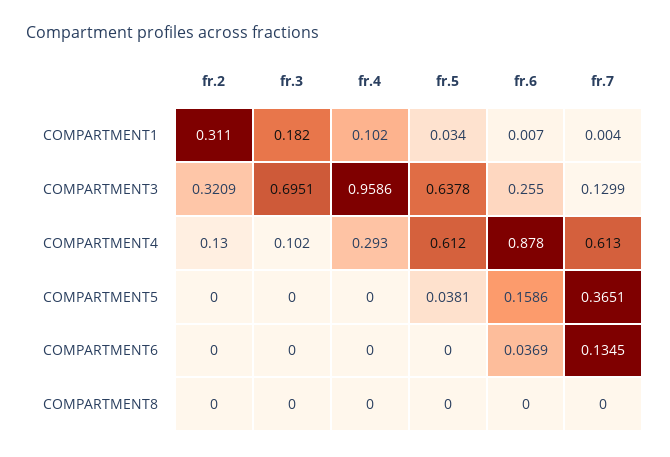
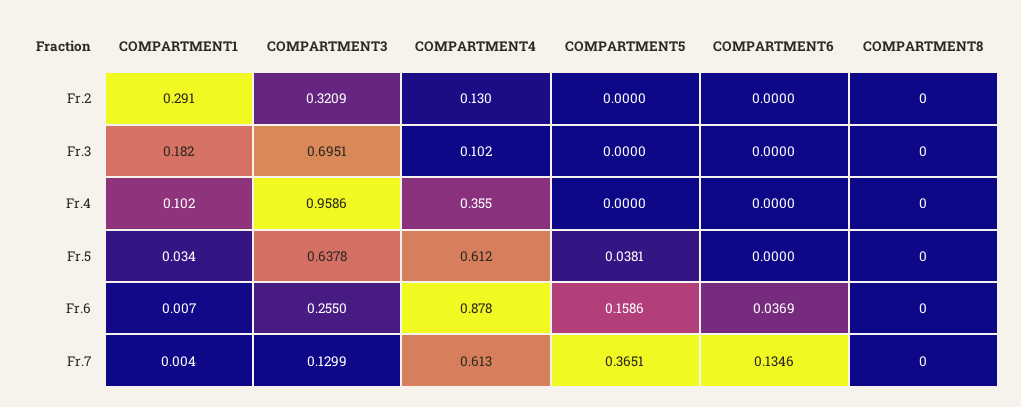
fr.2, COMPARTMENT1: 0.311 -> 0.291
fr.4, COMPARTMENT4: 0.293 -> 0.355
fr.7, COMPARTMENT6: 0.1345 -> 0.1346

